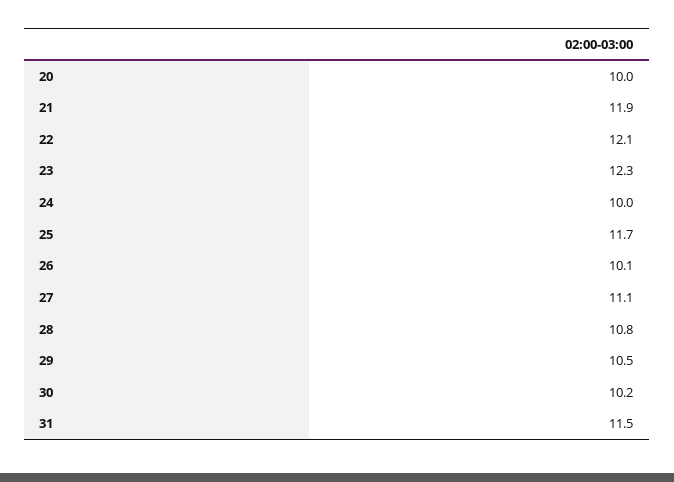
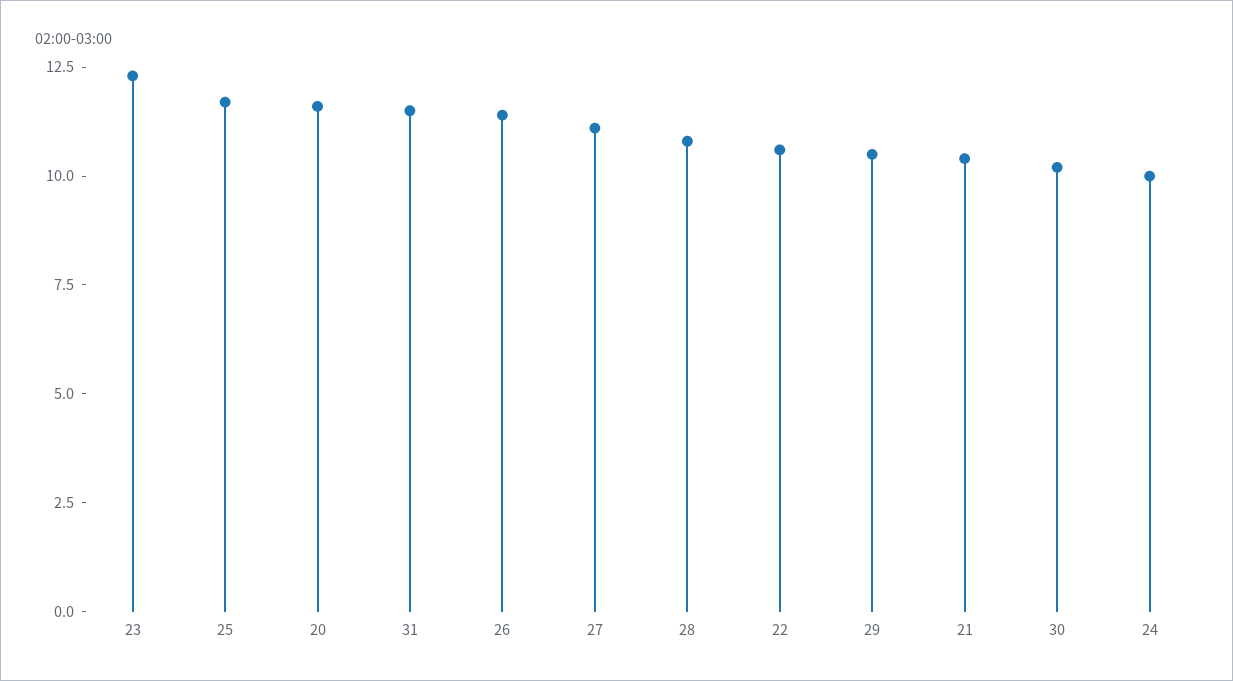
20: 10 -> 11.5
21: 11.9 -> 10.5
22: 12.1 -> 10.5
26: 10.1 -> 11.5

